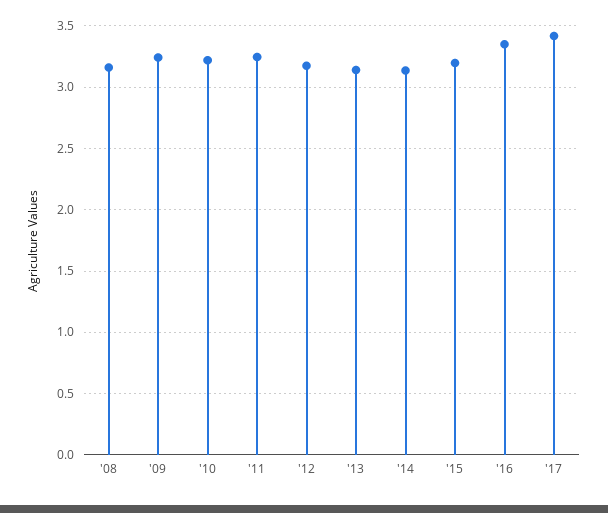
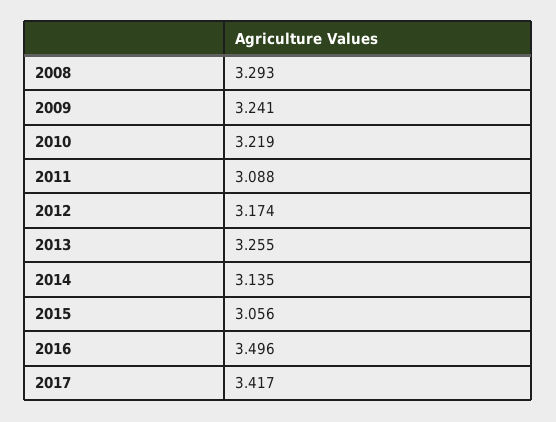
'08: 3.15 -> 3.293
'11: 3.25 -> 3.088
'13: 3.15 -> 3.255
'15: 3.2 -> 3.056
'16: 3.35 -> 3.496

